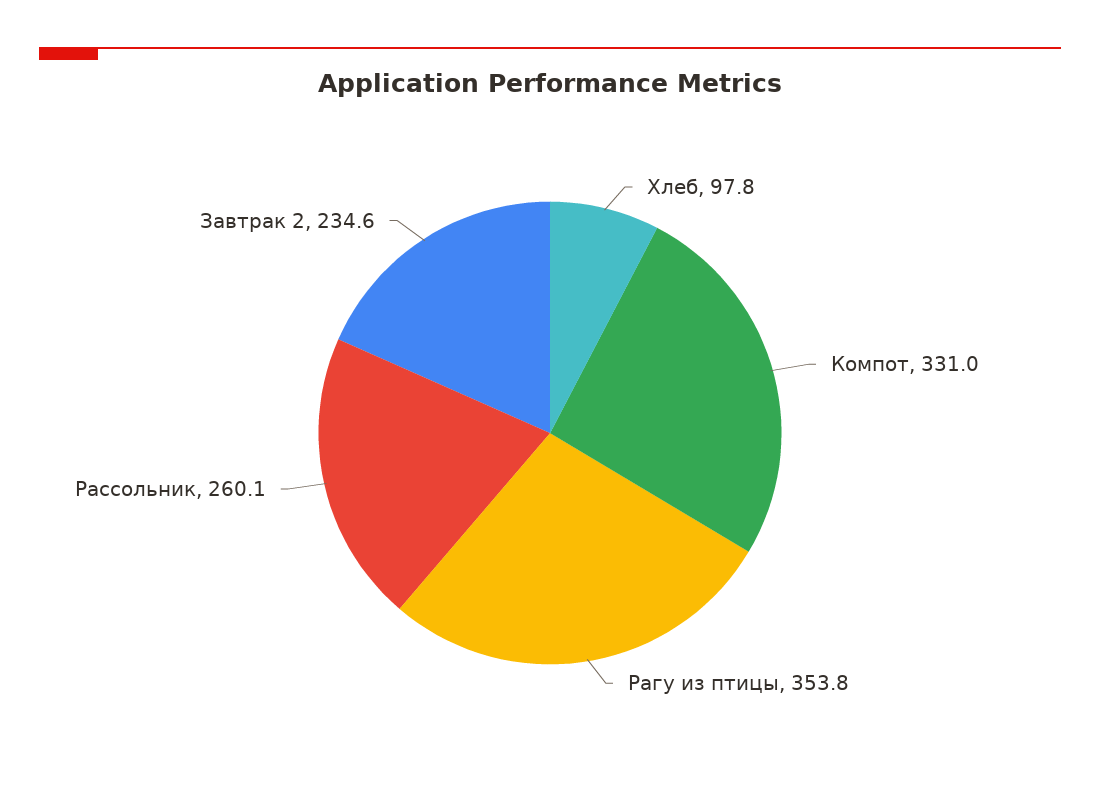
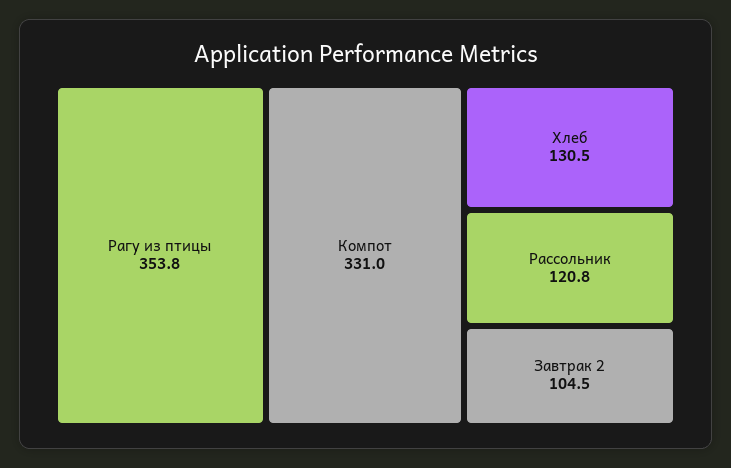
Хлеб: 97.8 -> 130.5
Рассольник: 260.1 -> 120.8
Завтрак 2: 234.6 -> 104.5

